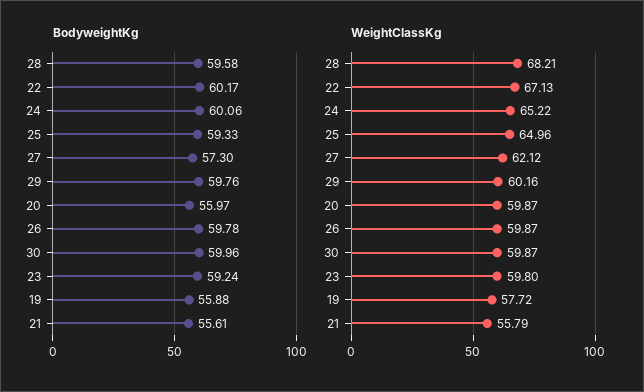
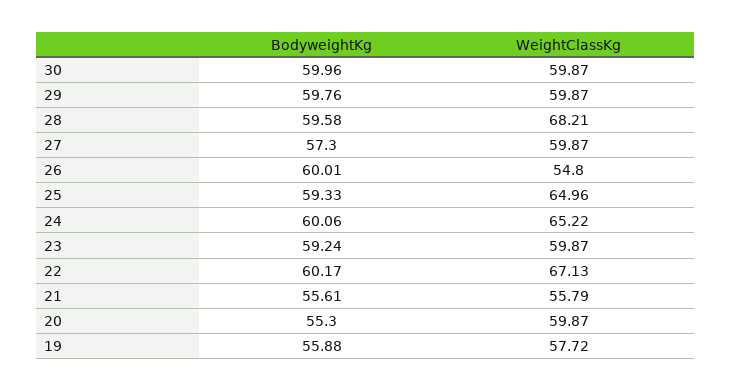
BodyweightKg, 20: 55.97 -> 55.3
BodyweightKg, 26: 59.78 -> 60.01
WeightClassKg, 27: 62.12 -> 59.87
WeightClassKg, 29: 60.16 -> 59.87
WeightClassKg, 26: 59.87 -> 54.8
WeightClassKg, 23: 59.8 -> 59.87

